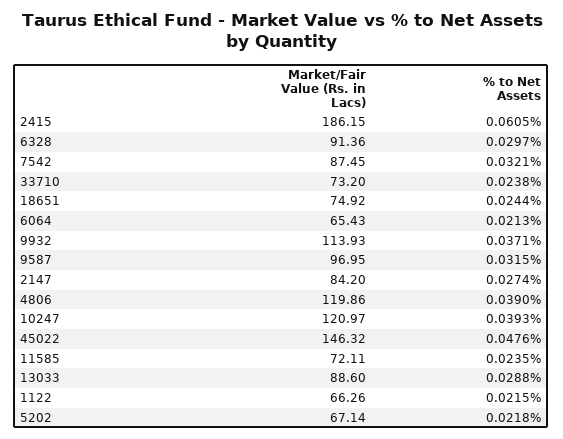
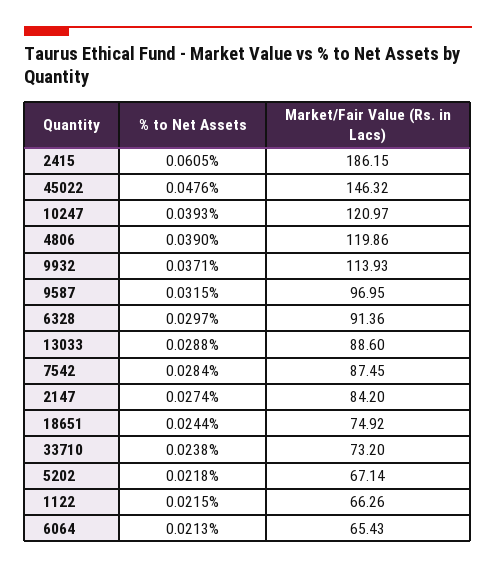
% to Net Assets, 7542: 0.0321 -> 0.0284
Market/Fair Value (Rs. in Lacs), 11585: 72.11 -> none
% to Net Assets, 11585: 0.0235 -> none

